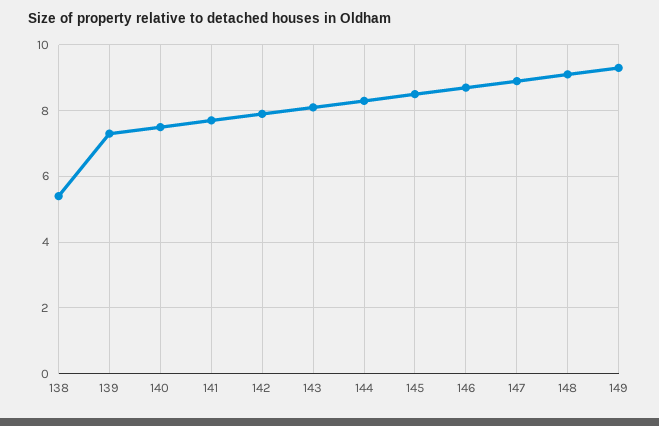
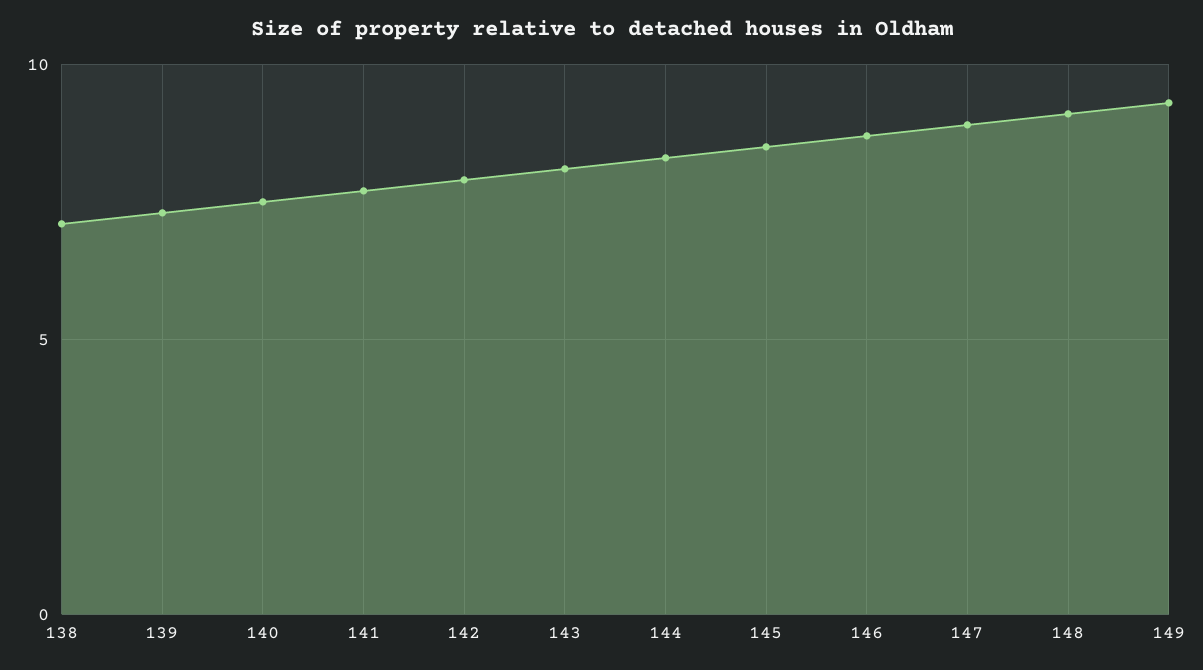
138: 5.5 -> 7

